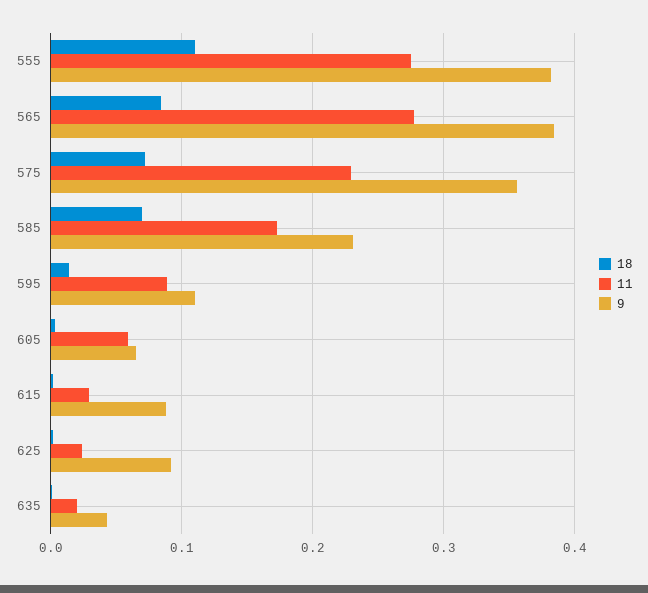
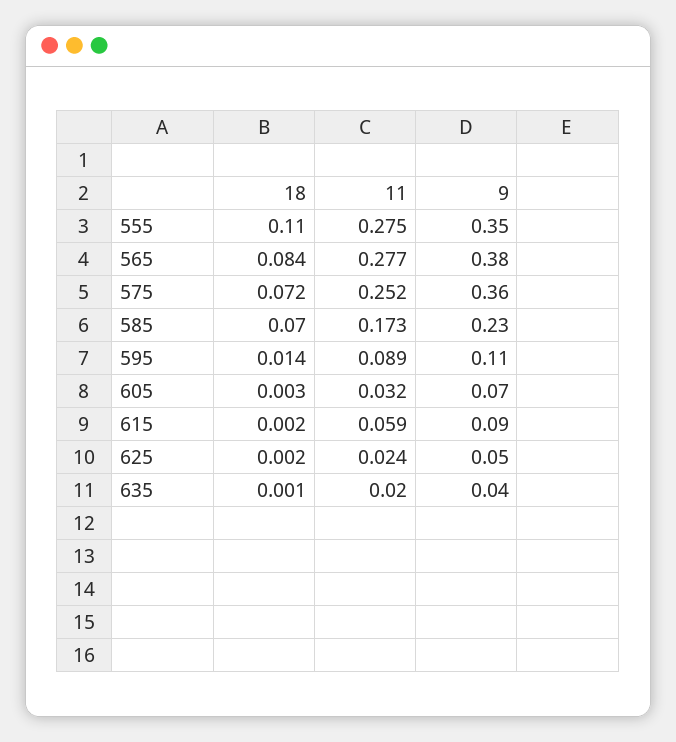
9, 555: 0.38 -> 0.35
11, 575: 0.23 -> 0.252
11, 605: 0.06 -> 0.032
11, 615: 0.03 -> 0.059
9, 625: 0.09 -> 0.05

